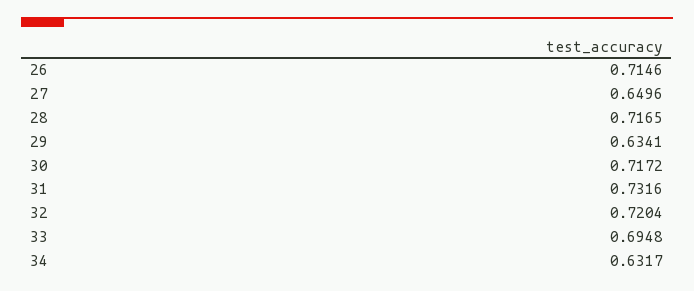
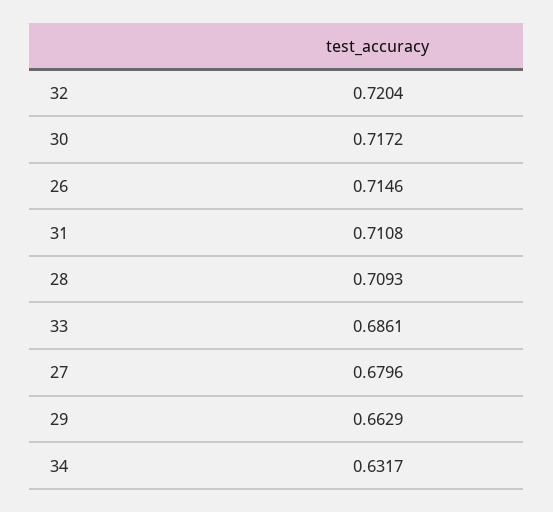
27: 0.6496 -> 0.6796
28: 0.7165 -> 0.7093
29: 0.6341 -> 0.6629
31: 0.7316 -> 0.7108
33: 0.6948 -> 0.6861

